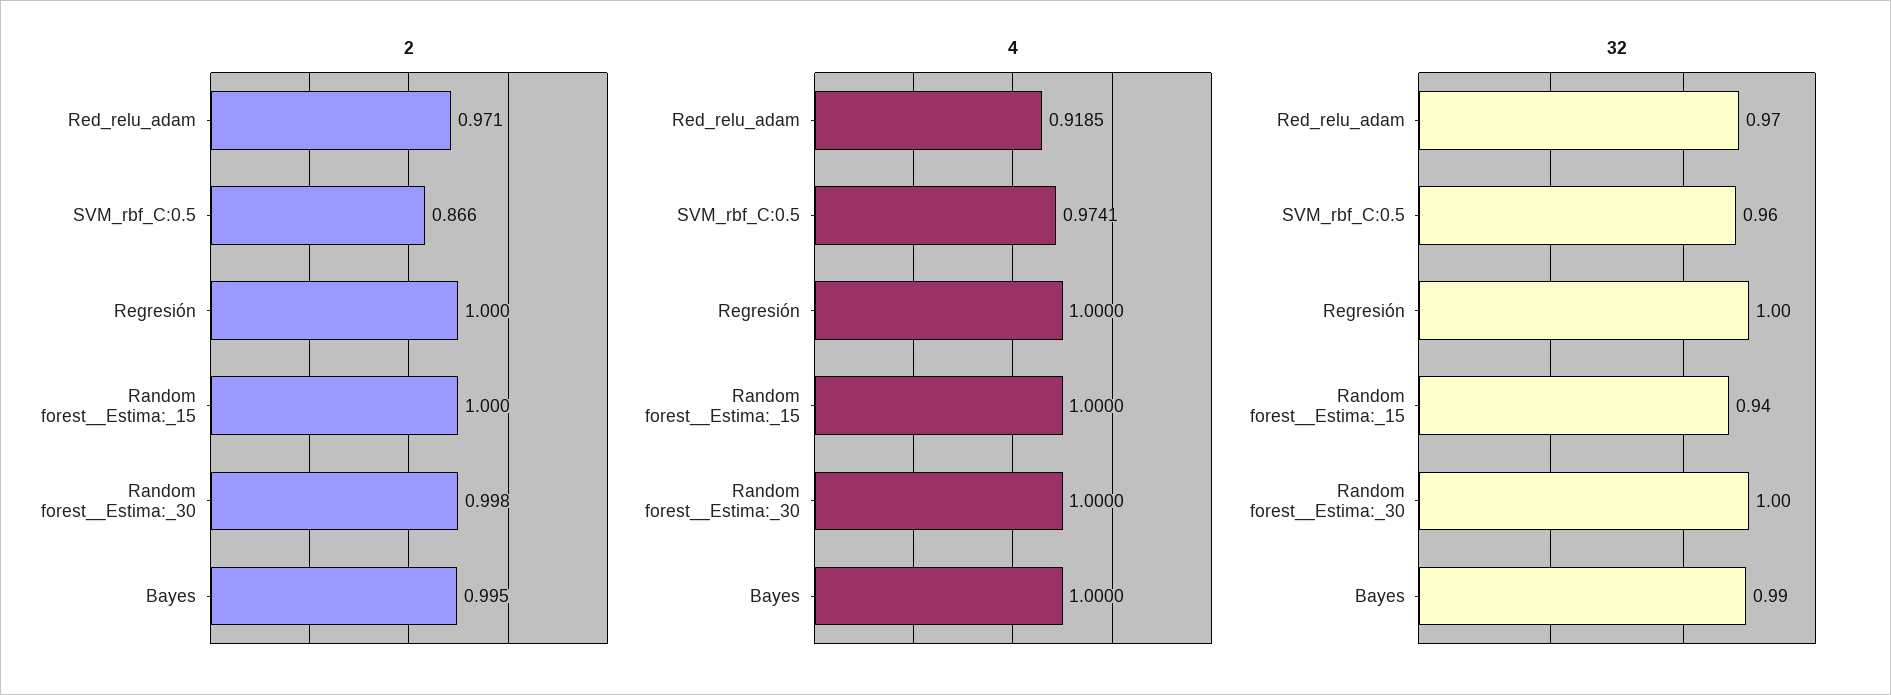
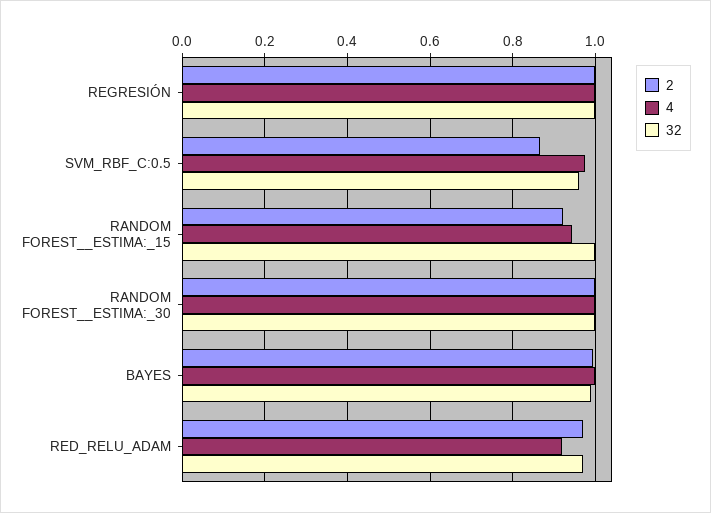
2, Random forest__Estima:_15: 1 -> 0.92
4, Random forest__Estima:_15: 1 -> 0.94
32, Random forest__Estima:_15: 0.94 -> 1

